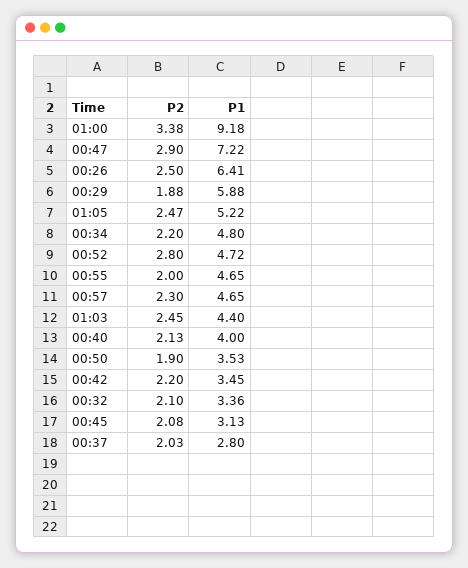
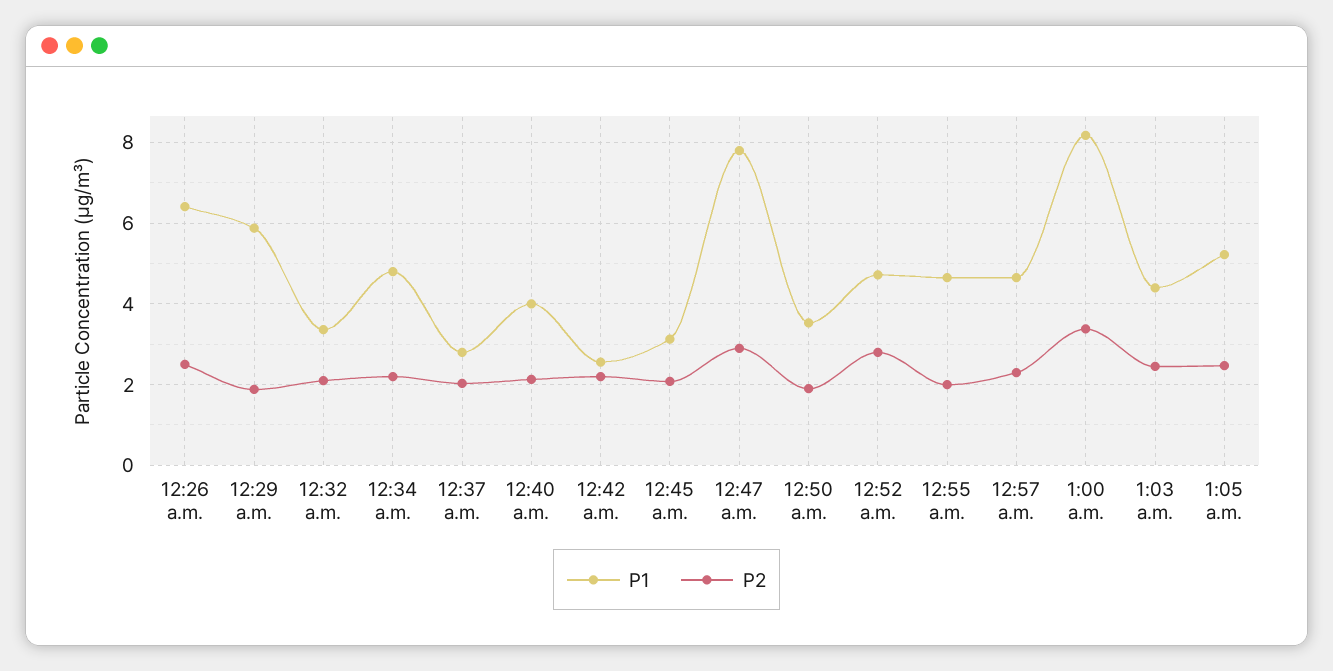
P1, 01:00: 9.18 -> 8.2
P1, 00:47: 7.22 -> 7.8
P1, 00:42: 3.45 -> 2.6

